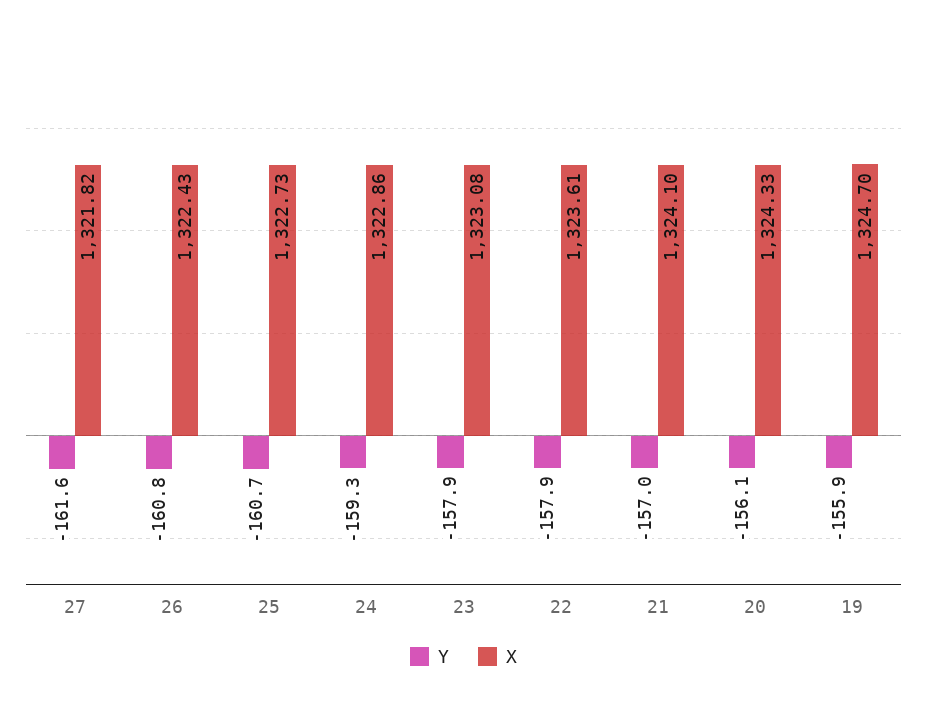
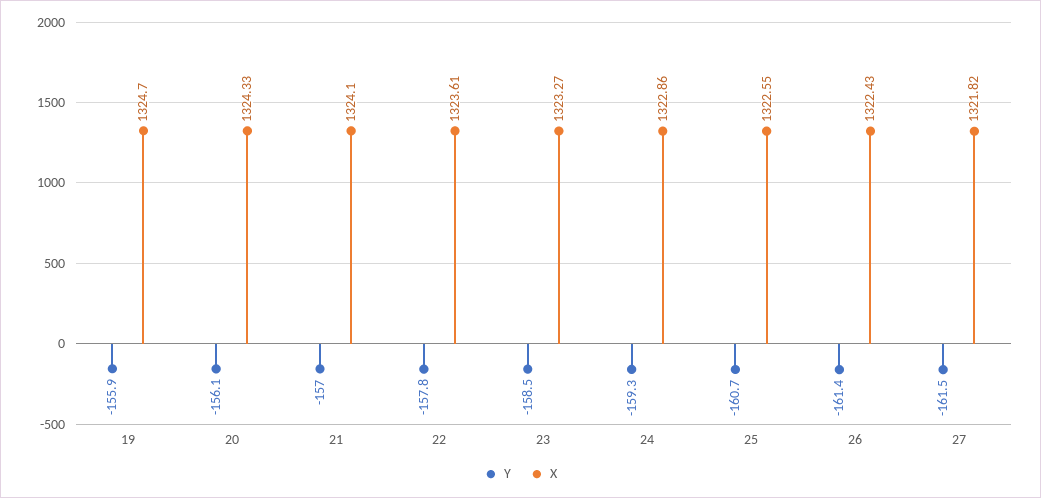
Y, 27: -161.6 -> -161.5
Y, 26: -160.8 -> -161.4
X, 25: 1322.73 -> 1322.55
Y, 23: -157.9 -> -158.5
X, 23: 1323.08 -> 1323.27
Y, 22: -157.9 -> -157.8

